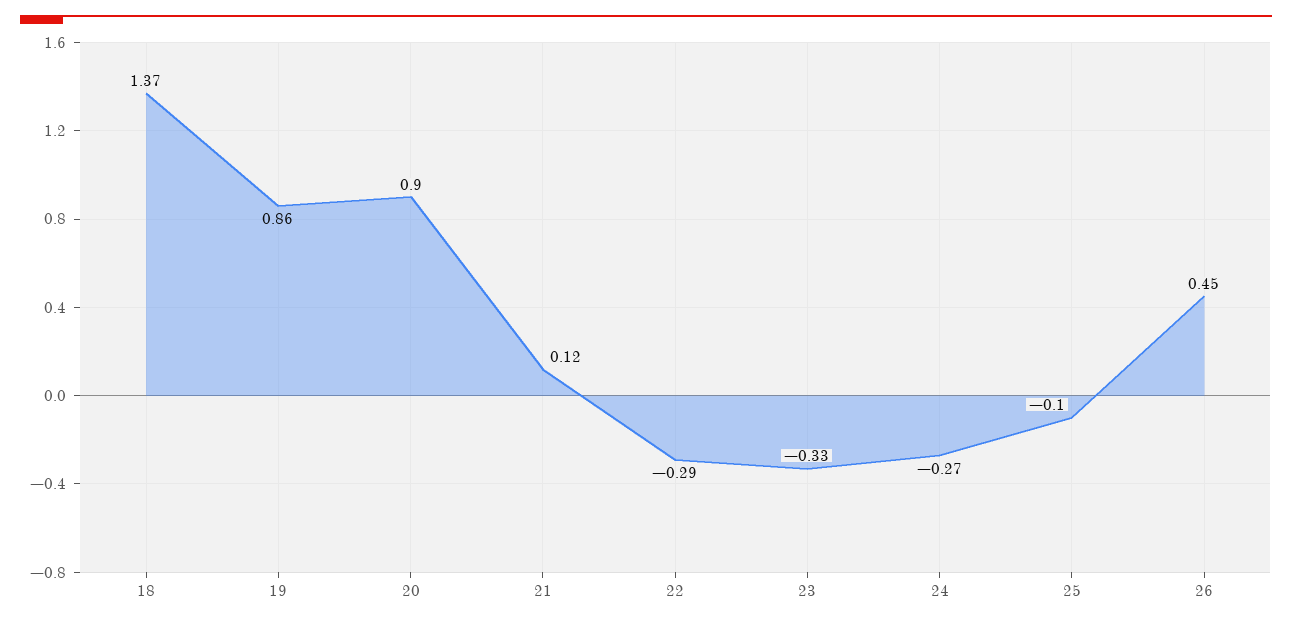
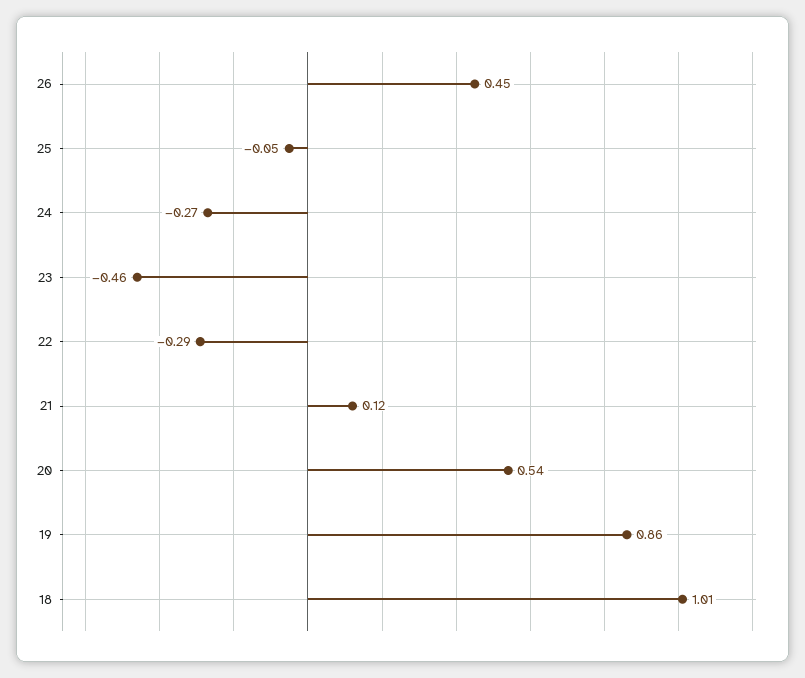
18: 1.37 -> 1.01
20: 0.9 -> 0.54
23: -0.33 -> -0.46
25: -0.1 -> -0.05

